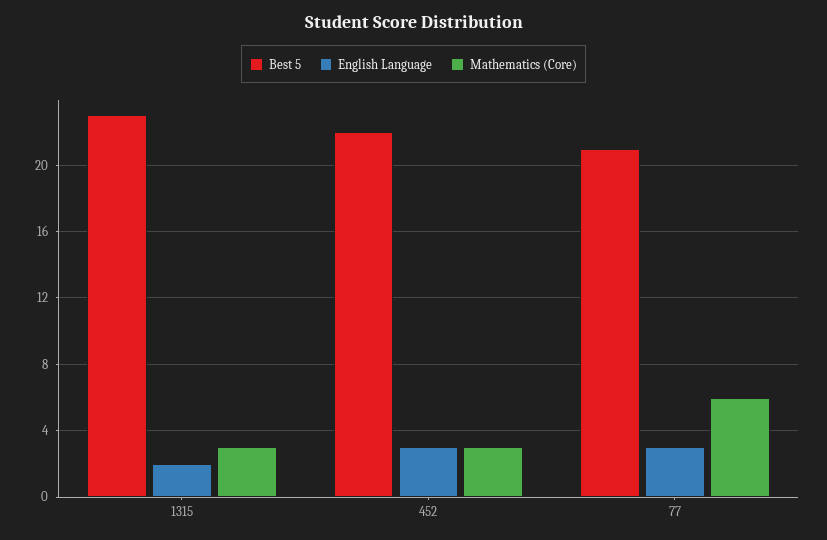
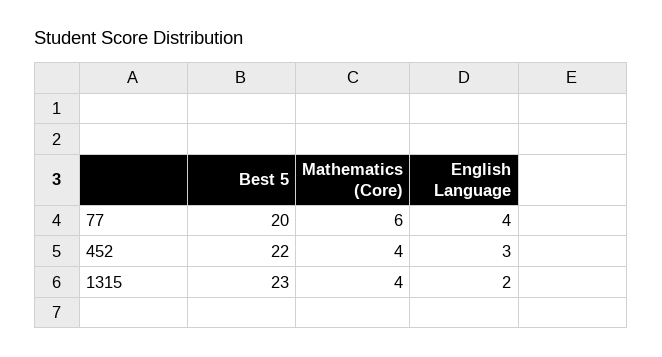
Mathematics (Core), 1315: 3 -> 4
Mathematics (Core), 452: 3 -> 4
Best 5, 77: 21 -> 20
English Language, 77: 3 -> 4

